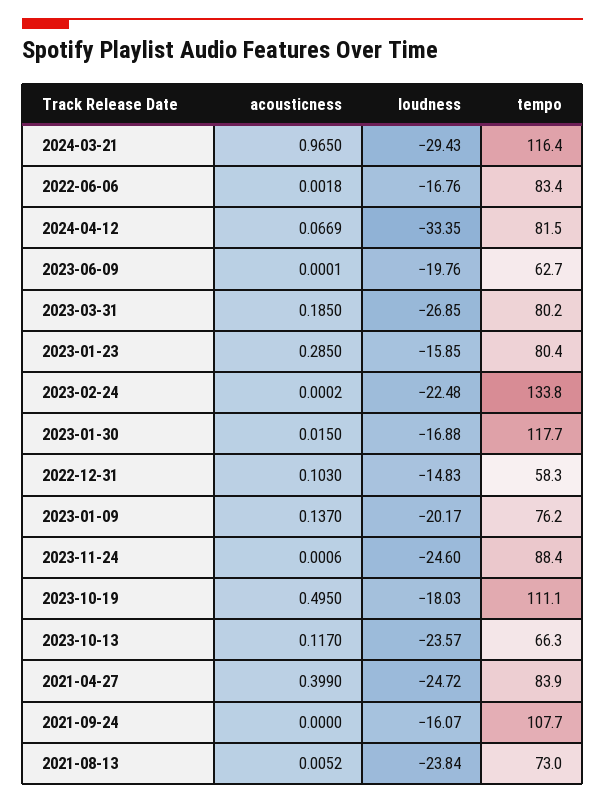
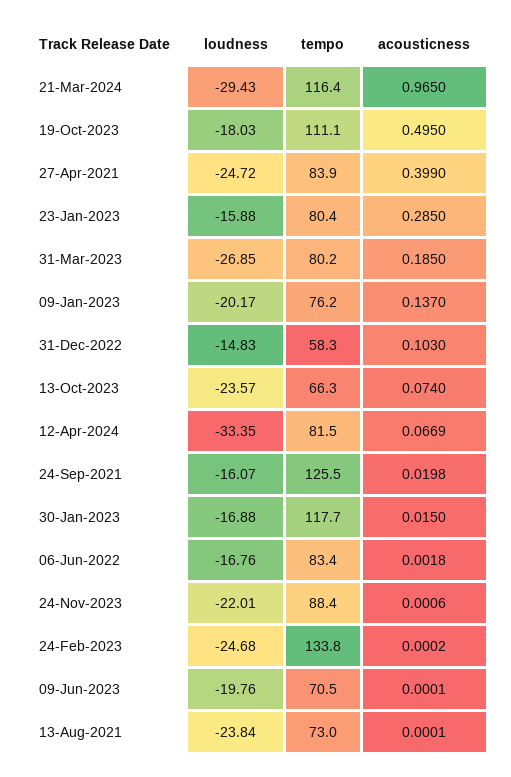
tempo, 2023-06-09: 62.7 -> 70.5
loudness, 2023-01-23: -15.85 -> -15.88
loudness, 2023-02-24: -22.48 -> -24.68
loudness, 2023-11-24: -24.6 -> -22.01
acousticness, 2023-10-13: 0.117 -> 0.074
acousticness, 2021-09-24: 0 -> 0.0198
tempo, 2021-09-24: 107.7 -> 125.5
acousticness, 2021-08-13: 0.0052 -> 0.0001

